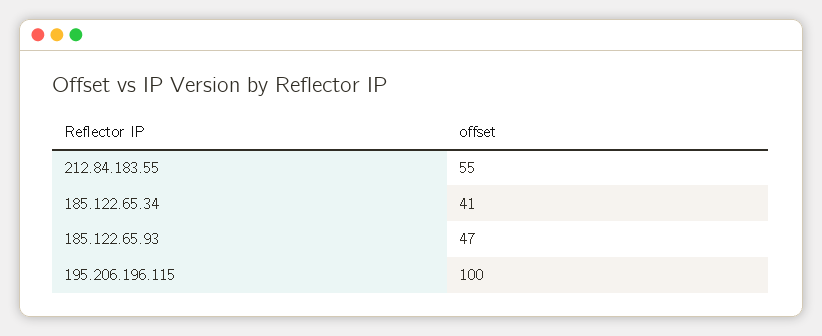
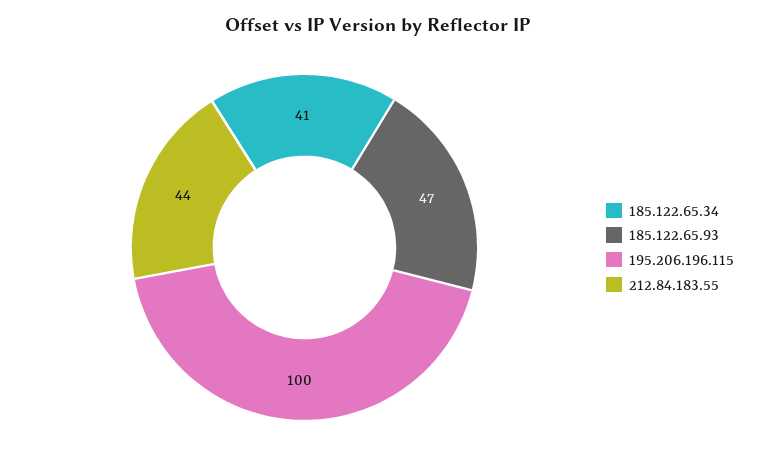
212.84.183.55: 55 -> 44

